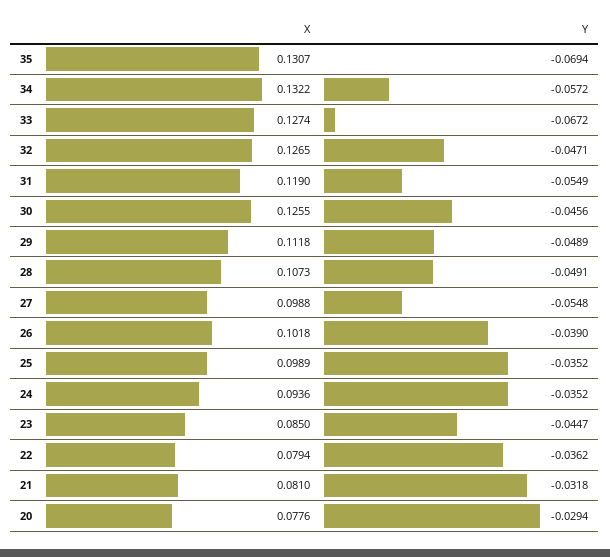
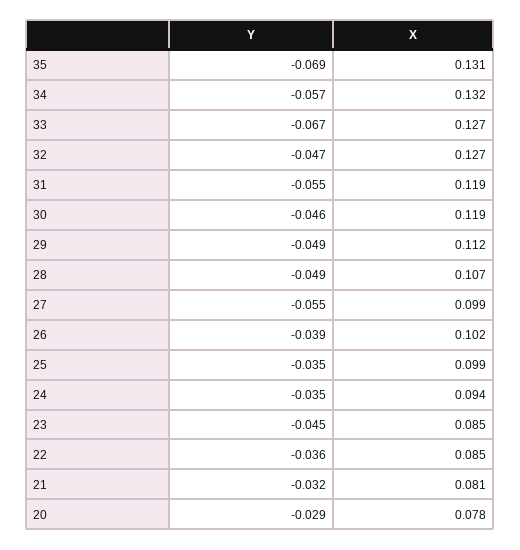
X, 30: 0.1255 -> 0.119
X, 22: 0.0794 -> 0.085

